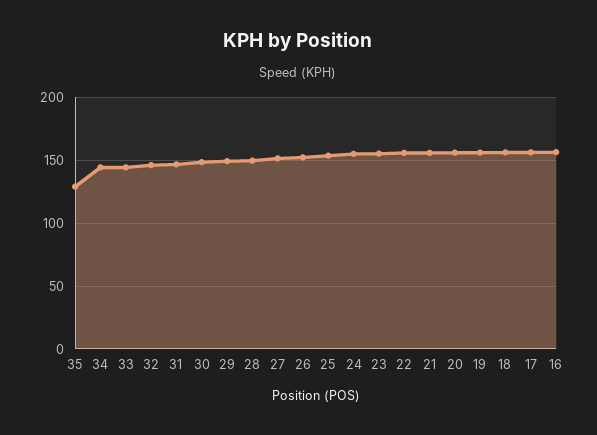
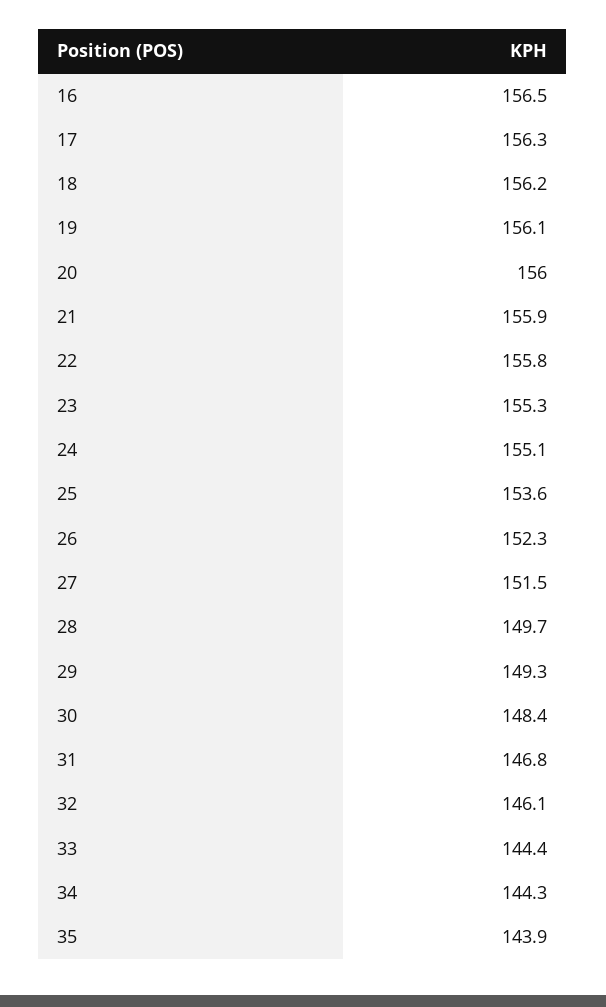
35: 130 -> 143.9

